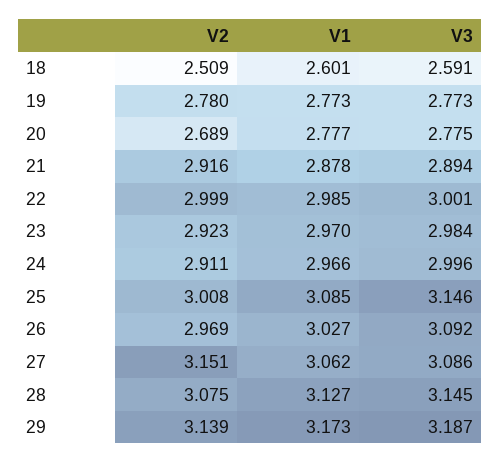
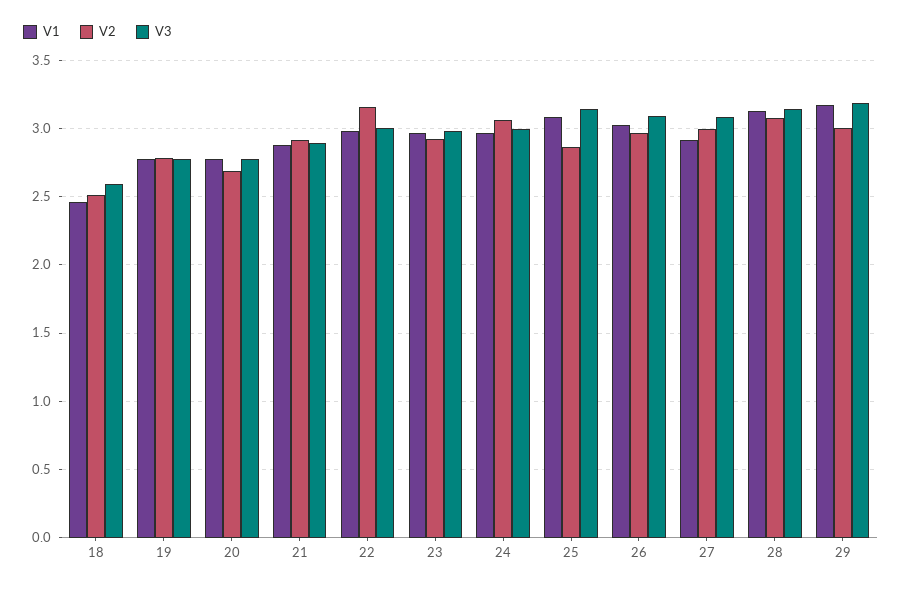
V1, 18: 2.601 -> 2.45
V2, 22: 2.999 -> 3.15
V2, 24: 2.911 -> 3.05
V2, 25: 3.008 -> 2.85
V2, 27: 3.151 -> 3
V1, 27: 3.062 -> 2.9
V2, 29: 3.139 -> 3

